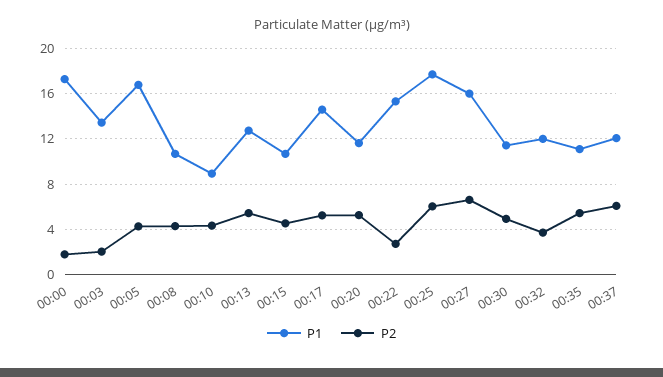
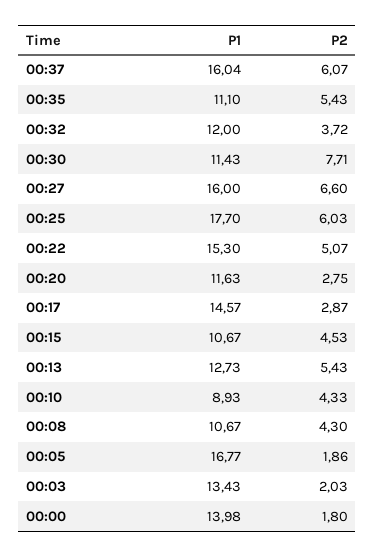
P1, 00:00: 17 -> 13.98
P2, 00:05: 4 -> 1.86
P2, 00:17: 5 -> 2.87
P2, 00:20: 5 -> 2.75
P2, 00:22: 3 -> 5.07
P2, 00:30: 5 -> 7.71
P1, 00:37: 12 -> 16.04

